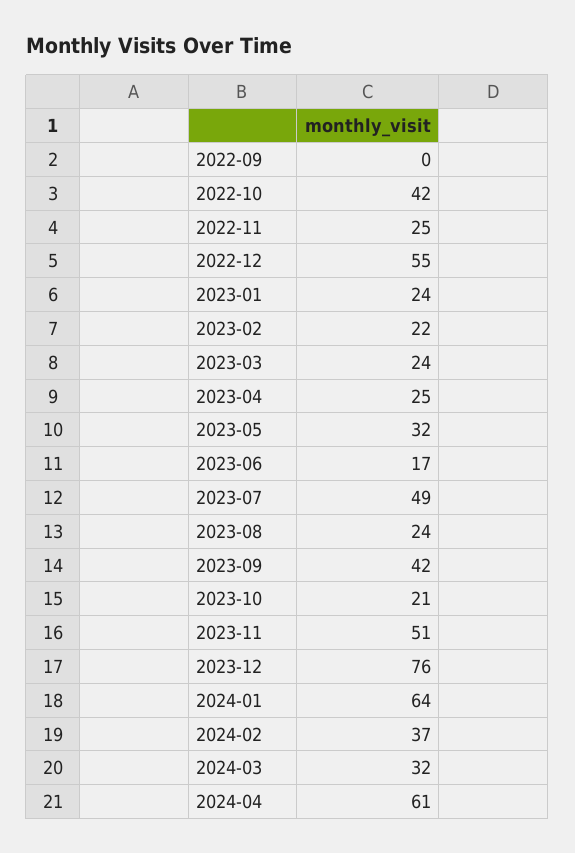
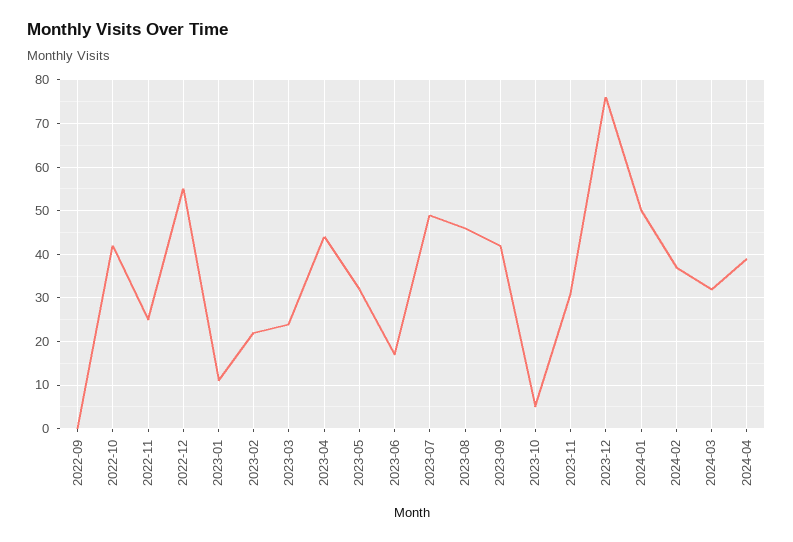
2023-01: 24 -> 10
2023-04: 25 -> 45
2023-08: 24 -> 45
2023-10: 21 -> 5
2023-11: 51 -> 30
2024-01: 64 -> 50
2024-04: 61 -> 40

